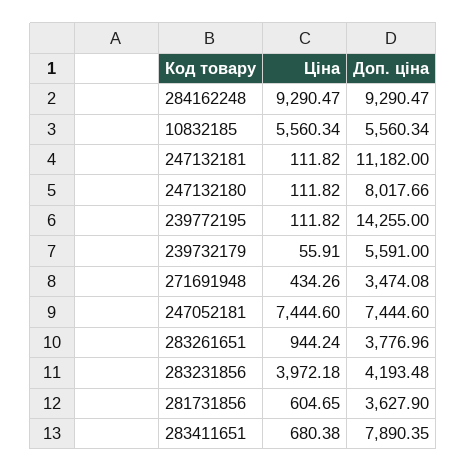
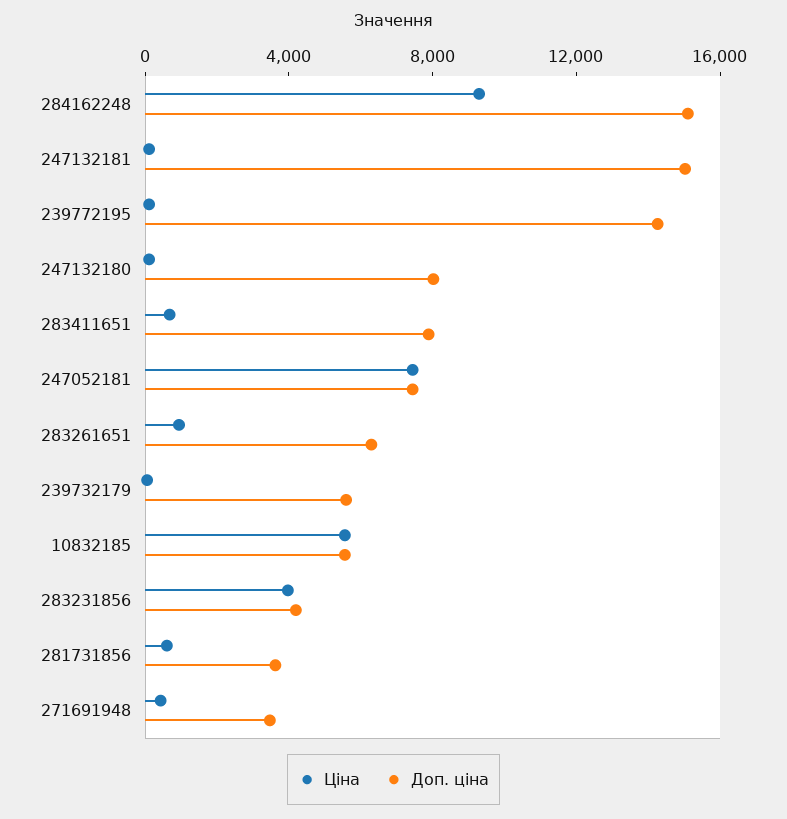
Доп. ціна, 284162248: 9290.47 -> 15000
Доп. ціна, 247132181: 11182 -> 15000
Доп. ціна, 283261651: 3776.96 -> 6000

